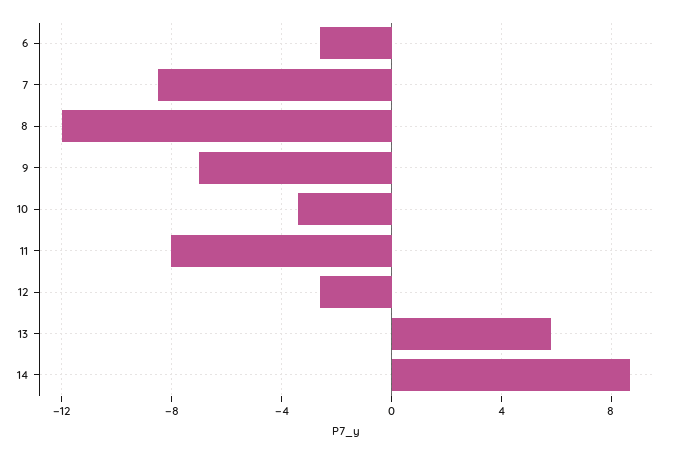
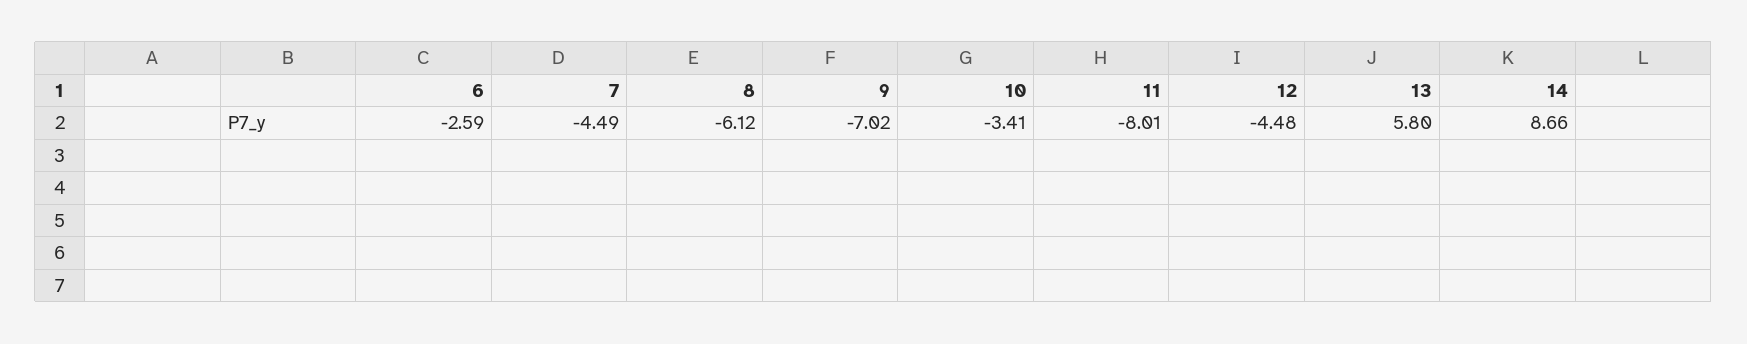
7: -8.5 -> -4.49
8: -12 -> -6.12
12: -2.5 -> -4.48

